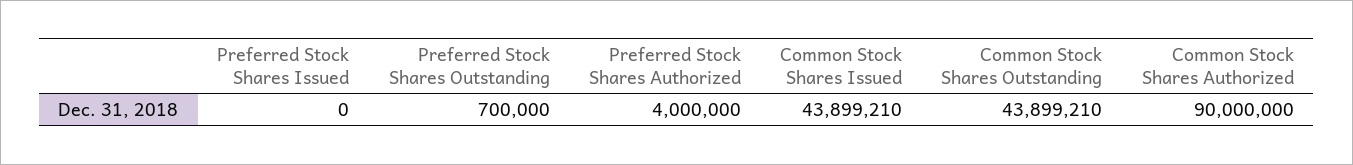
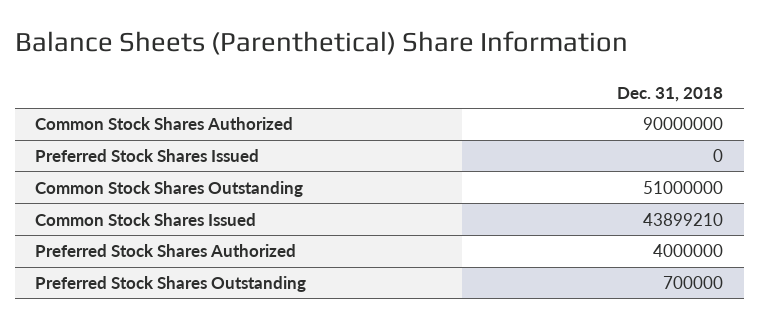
Common Stock Shares Outstanding: 43899210 -> 51000000

